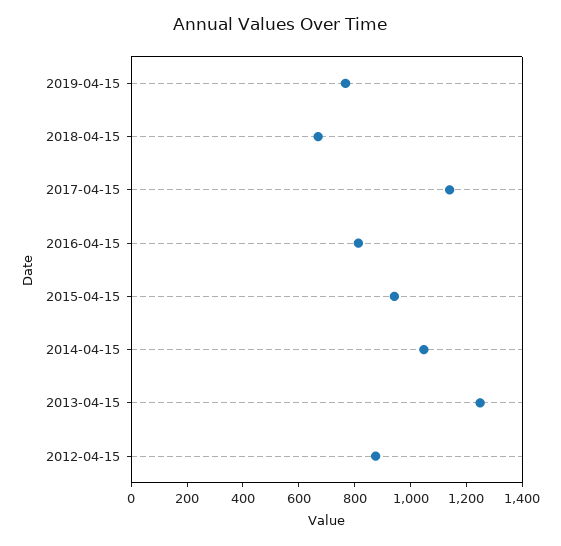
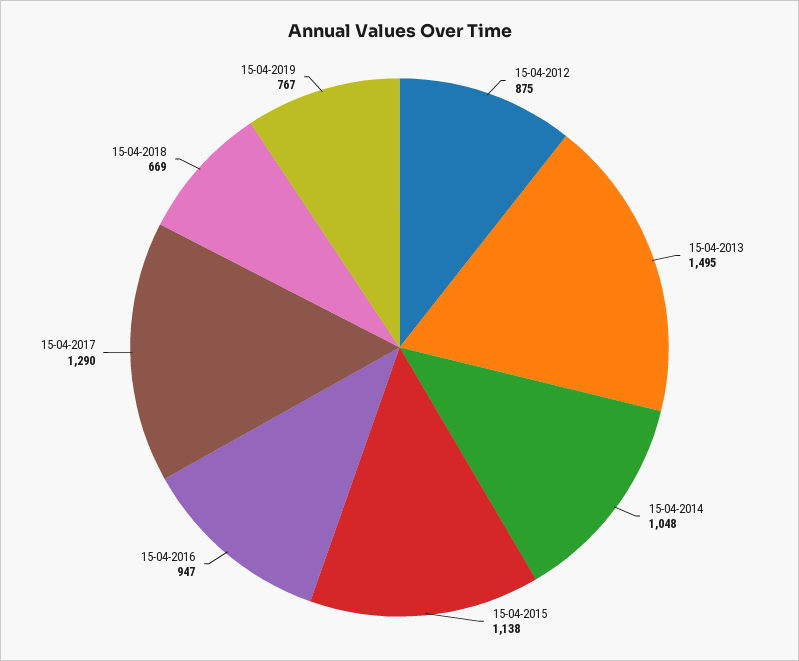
2017-04-15: 1150 -> 1290
2016-04-15: 800 -> 947
2015-04-15: 950 -> 1138
2013-04-15: 1250 -> 1495

